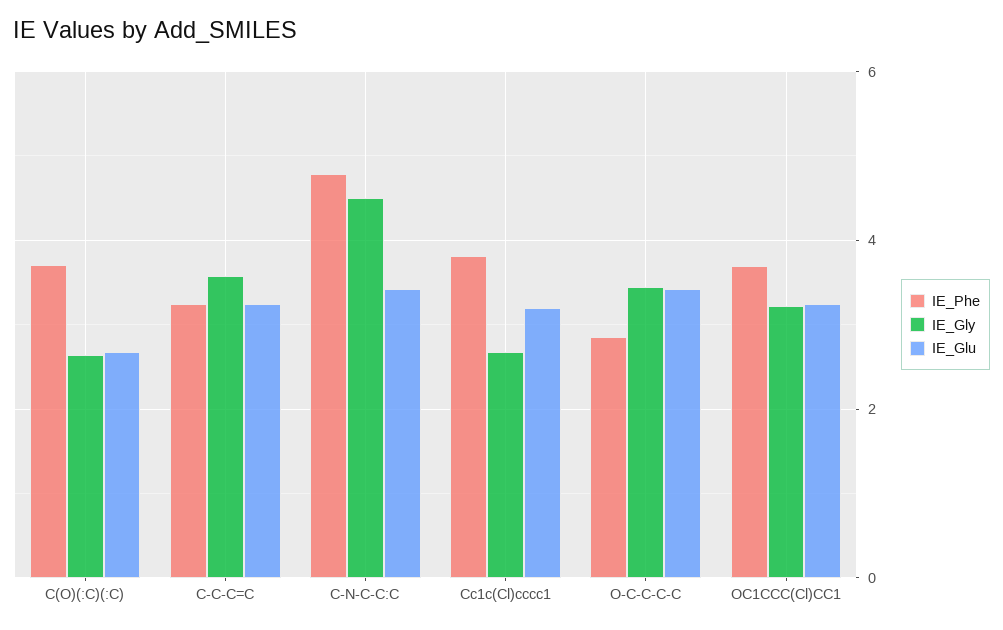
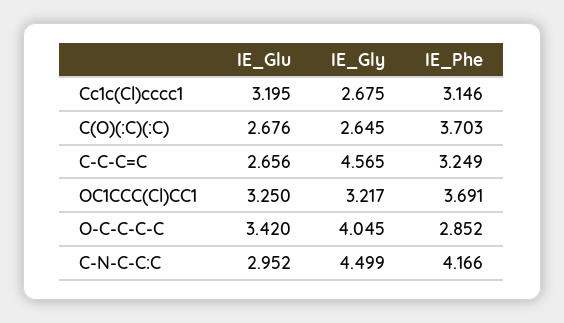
IE_Gly, C-C-C=C: 3.6 -> 4.565
IE_Glu, C-C-C=C: 3.2 -> 2.656
IE_Phe, C-N-C-C:C: 4.8 -> 4.166
IE_Glu, C-N-C-C:C: 3.4 -> 2.952
IE_Phe, Cc1c(Cl)cccc1: 3.8 -> 3.146
IE_Gly, O-C-C-C-C: 3.4 -> 4.045

